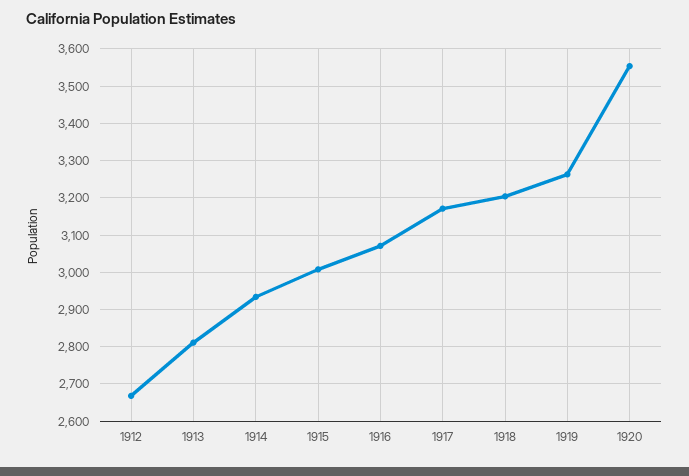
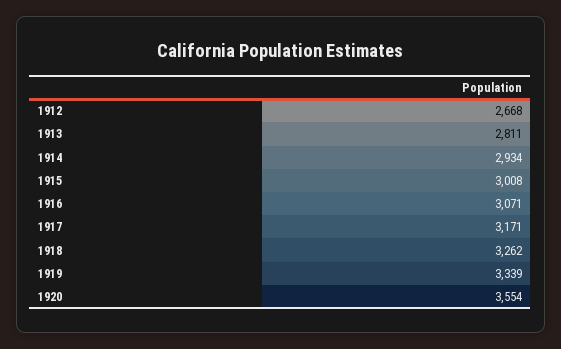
1918: 3200 -> 3262
1919: 3260 -> 3339

